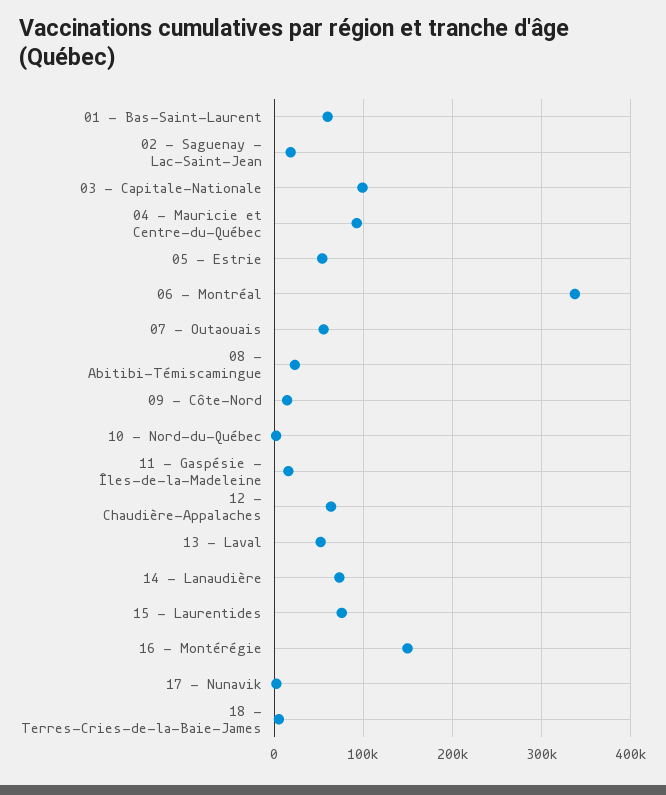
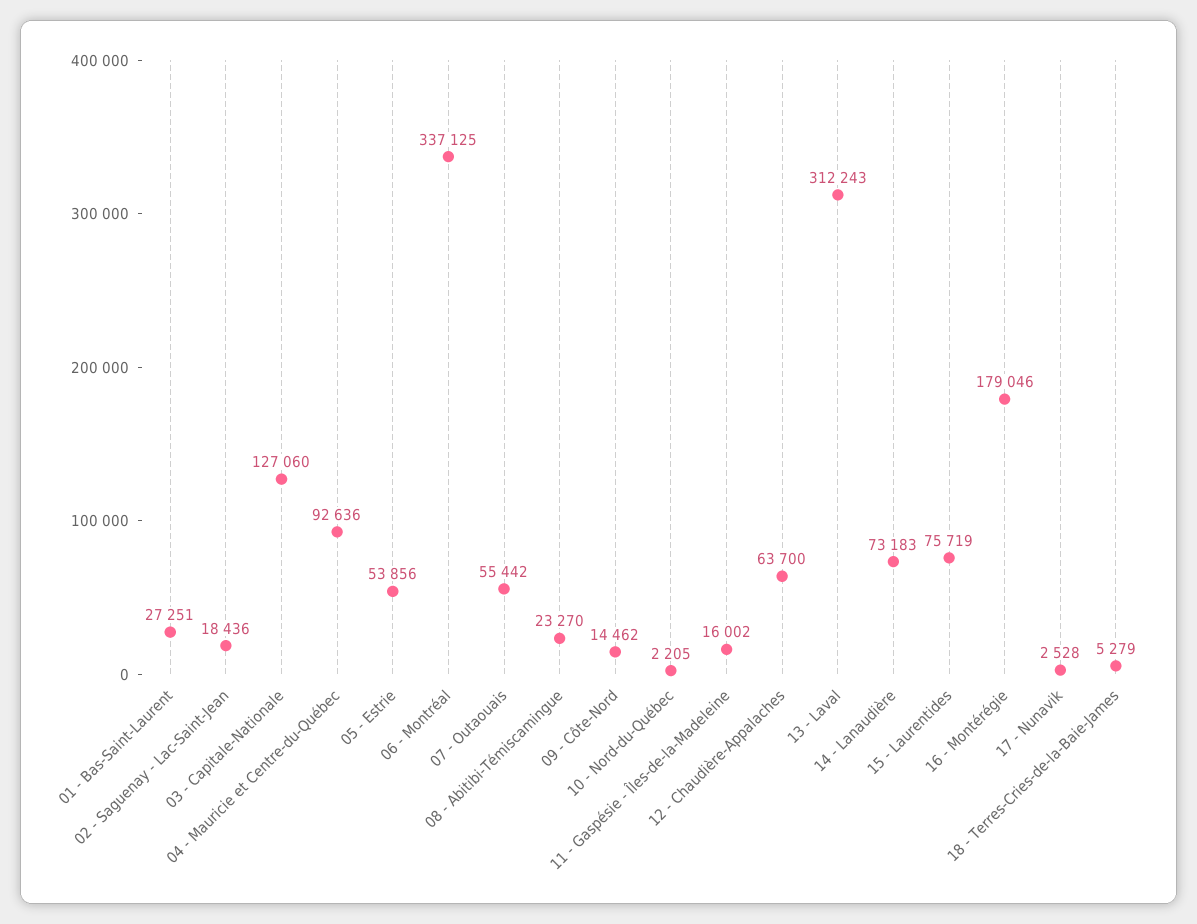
01 - Bas-Saint-Laurent: 60000 -> 27251
03 - Capitale-Nationale: 100000 -> 127060
13 - Laval: 50000 -> 312243
16 - Montérégie: 150000 -> 179046

